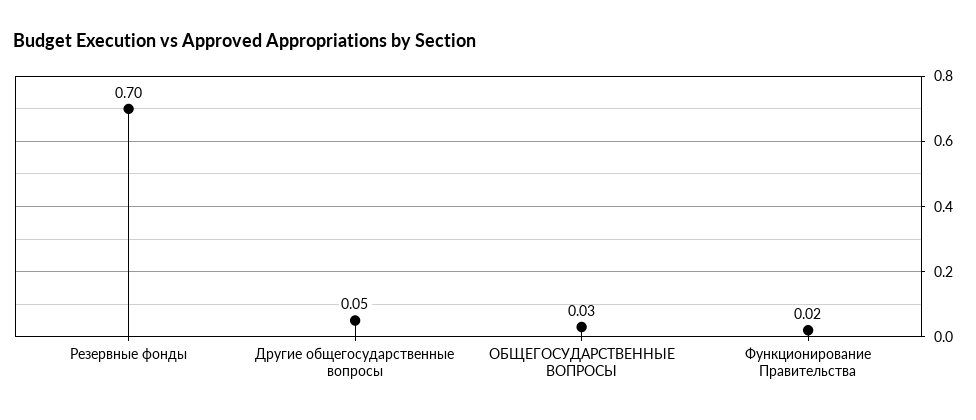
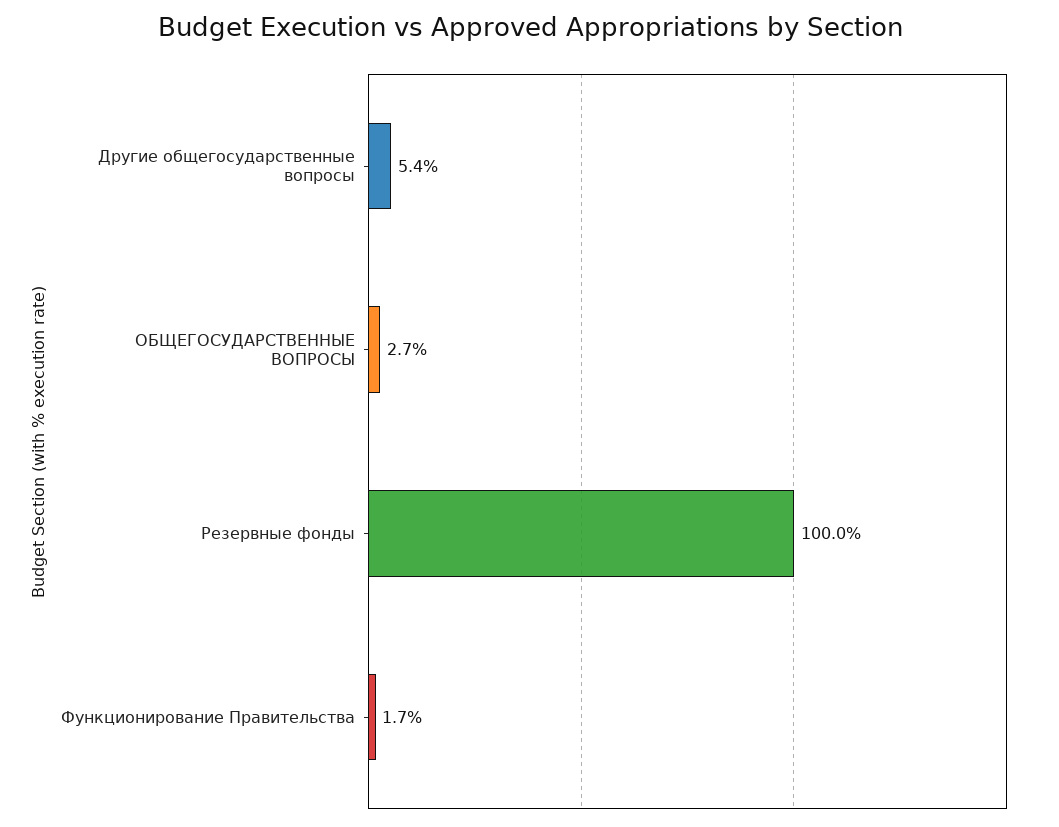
Резервные фонды: 0.7 -> 1

